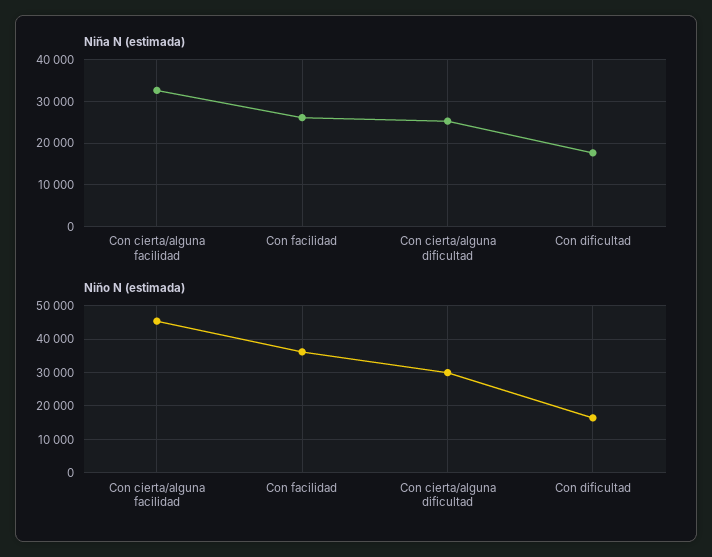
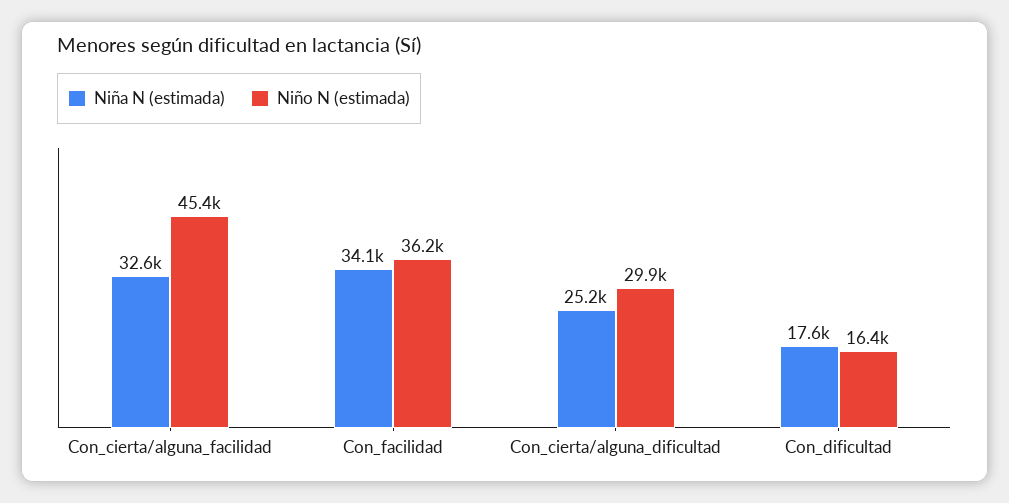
Niña N (estimada), Con facilidad: 26000 -> 34100

